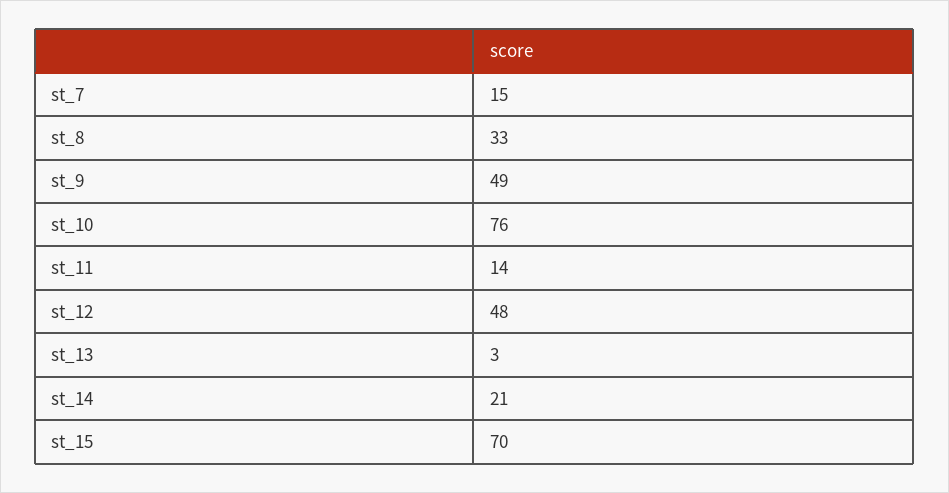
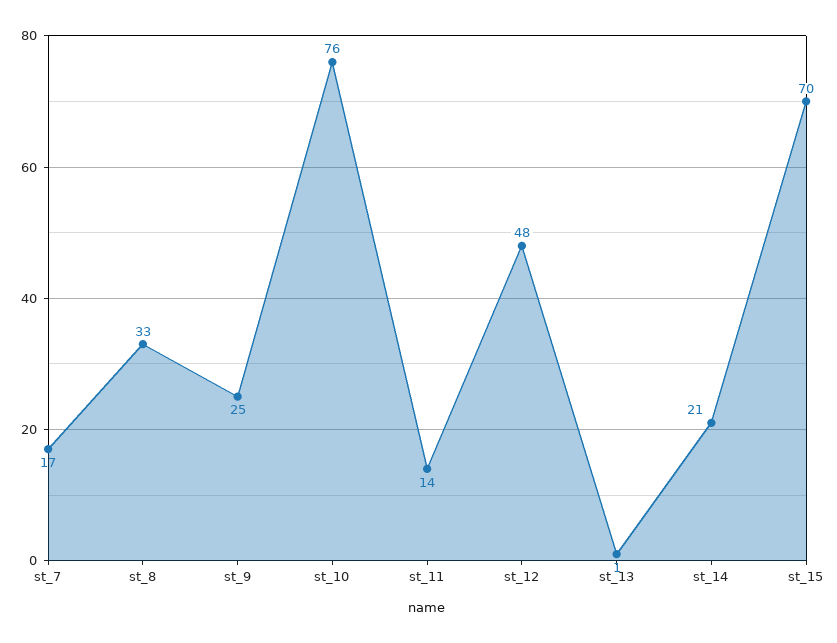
st_7: 15 -> 17
st_9: 49 -> 25
st_13: 3 -> 1

